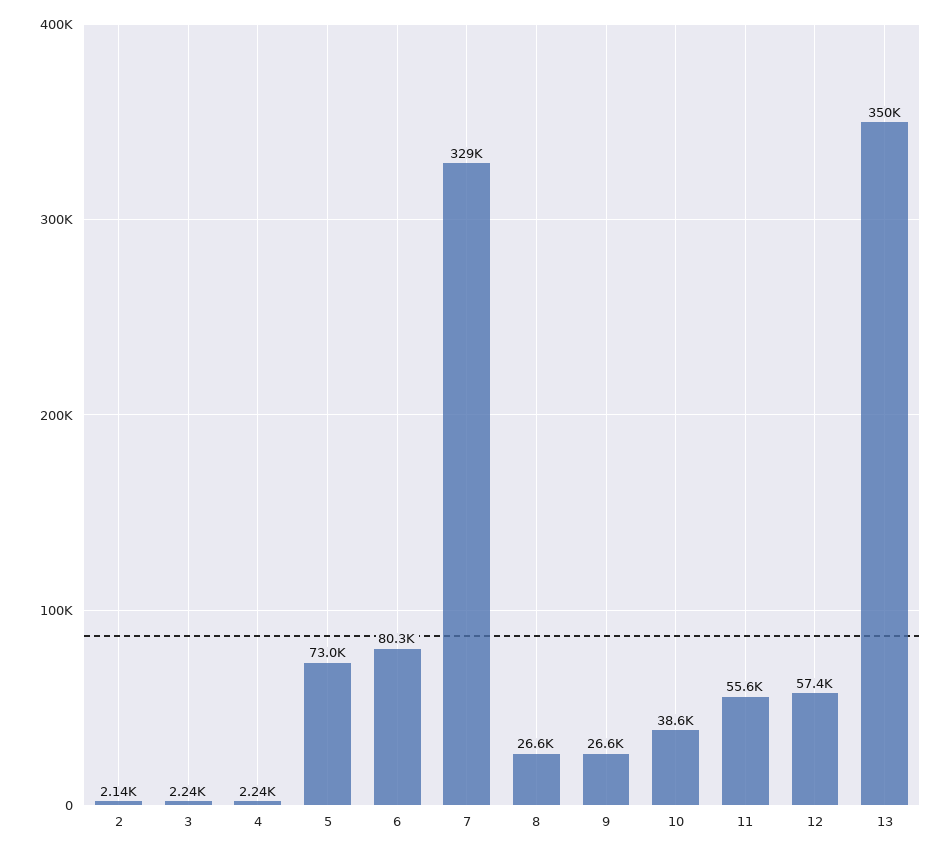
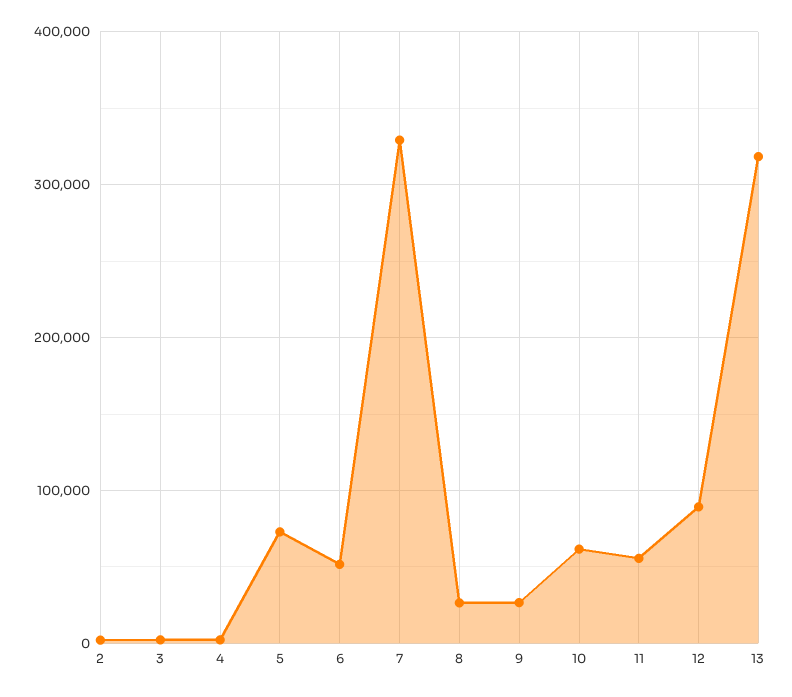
6: 80300 -> 50000
10: 38600 -> 60000
12: 57400 -> 90000
13: 350000 -> 320000

